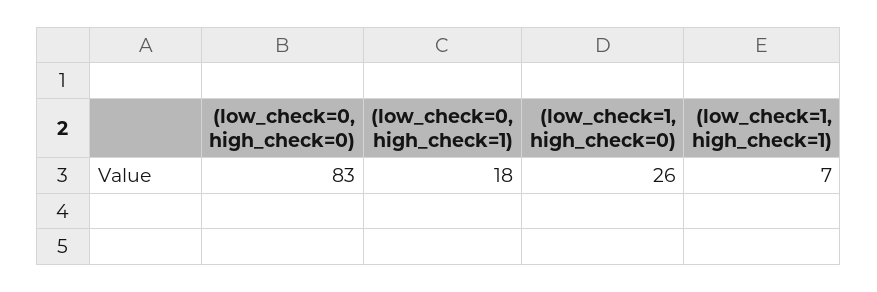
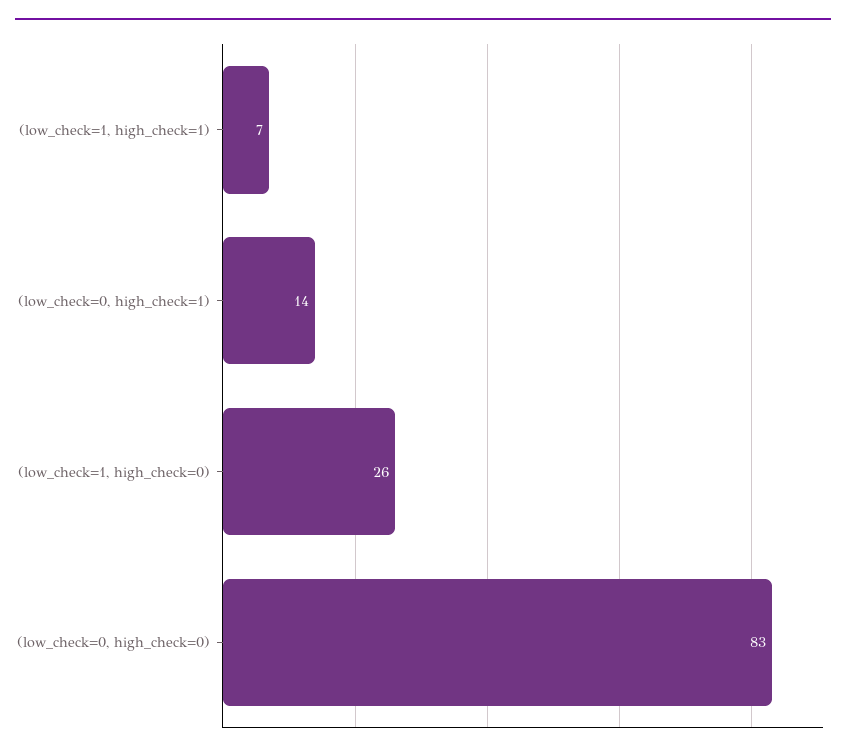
(low_check=0, high_check=1): 18 -> 14

